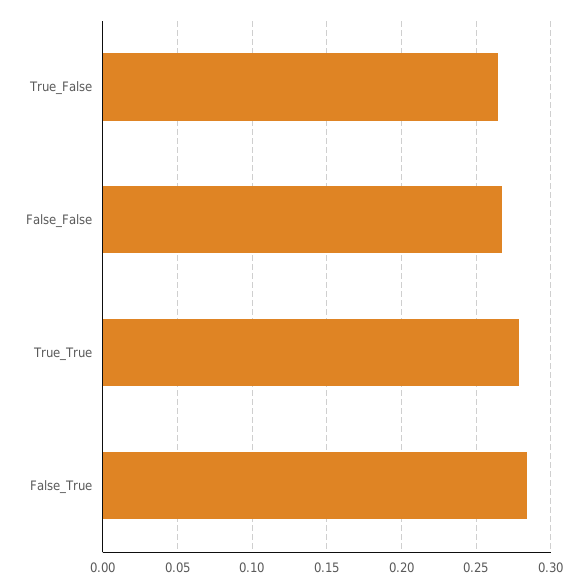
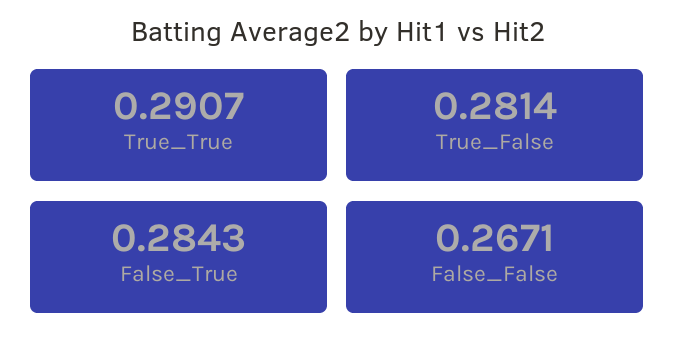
True_False: 0.265 -> 0.2814
True_True: 0.28 -> 0.2907

